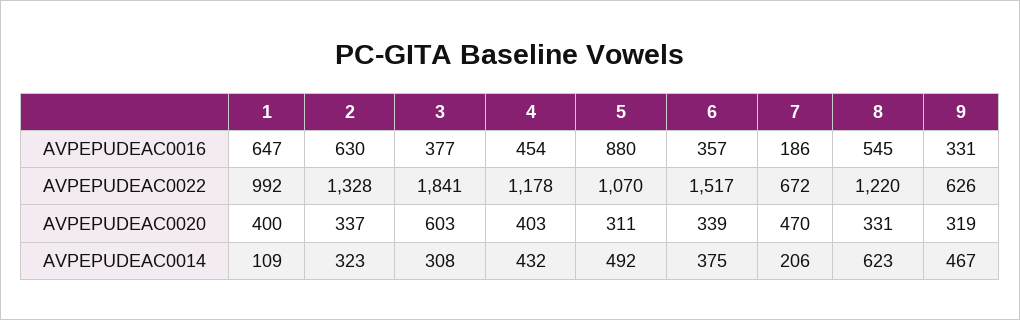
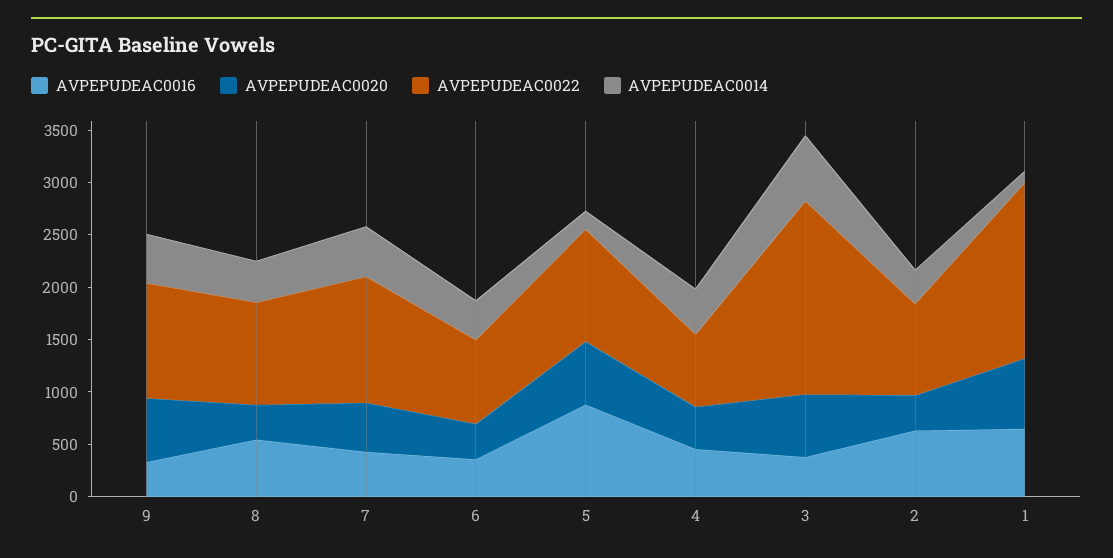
AVPEPUDEAC0016, 7: 186 -> 400
AVPEPUDEAC0022, 1: 992 -> 1700
AVPEPUDEAC0022, 2: 1328 -> 900
AVPEPUDEAC0022, 4: 1178 -> 700
AVPEPUDEAC0022, 6: 1517 -> 800
AVPEPUDEAC0022, 7: 672 -> 1200
AVPEPUDEAC0022, 8: 1220 -> 1000
AVPEPUDEAC0022, 9: 626 -> 1100
AVPEPUDEAC0020, 1: 400 -> 700
AVPEPUDEAC0020, 5: 311 -> 600
AVPEPUDEAC0020, 9: 319 -> 600
AVPEPUDEAC0014, 3: 308 -> 600
AVPEPUDEAC0014, 5: 492 -> 200
AVPEPUDEAC0014, 7: 206 -> 500
AVPEPUDEAC0014, 8: 623 -> 400

